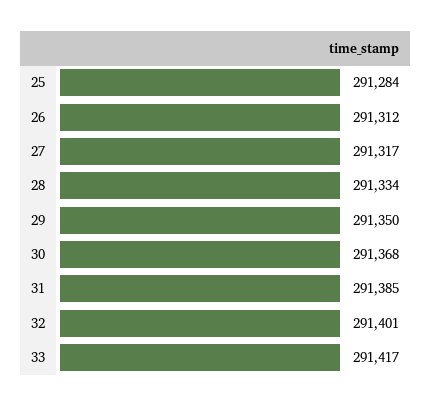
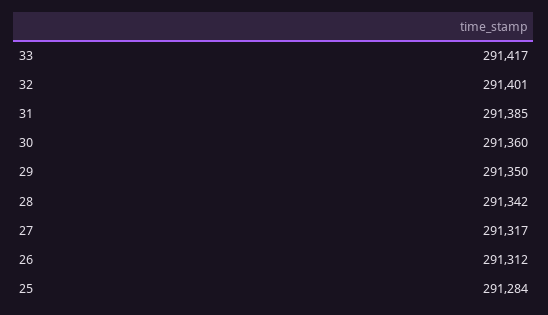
28: 291334 -> 291342
30: 291368 -> 291360

